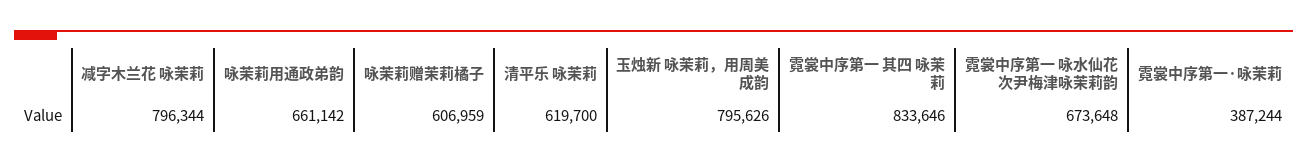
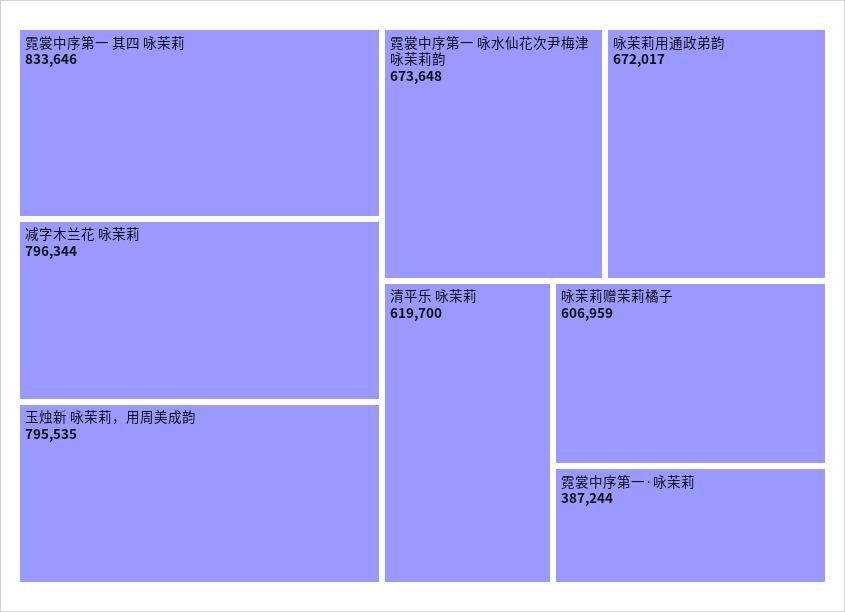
咏茉莉用通政弟韵: 661142 -> 672017
玉烛新 咏茉莉，用周美成韵: 795626 -> 795535

